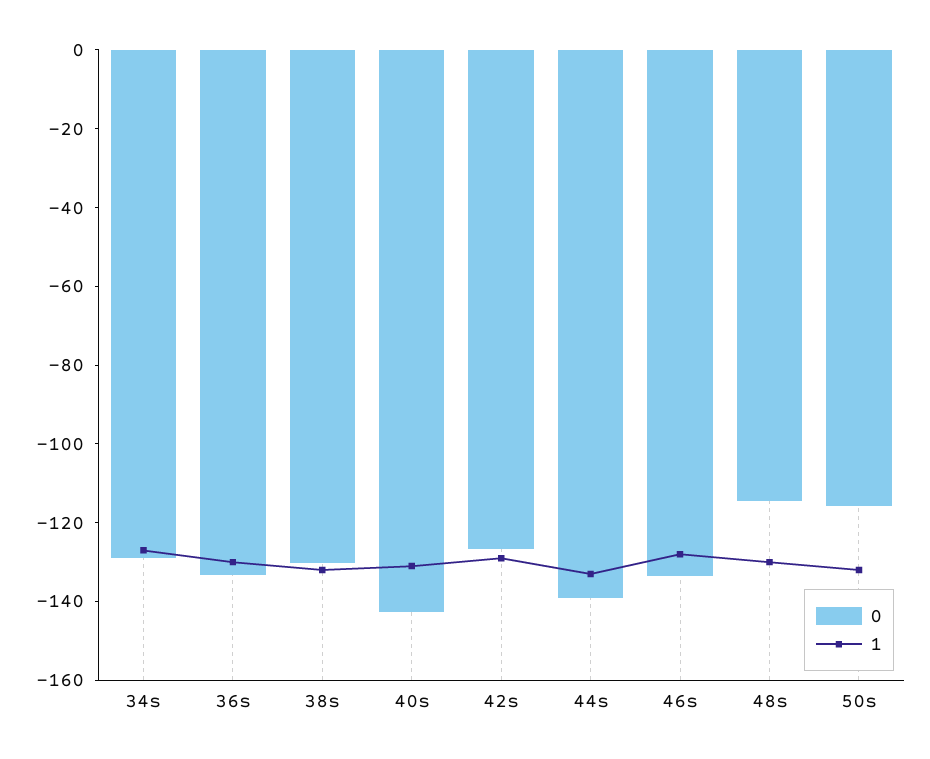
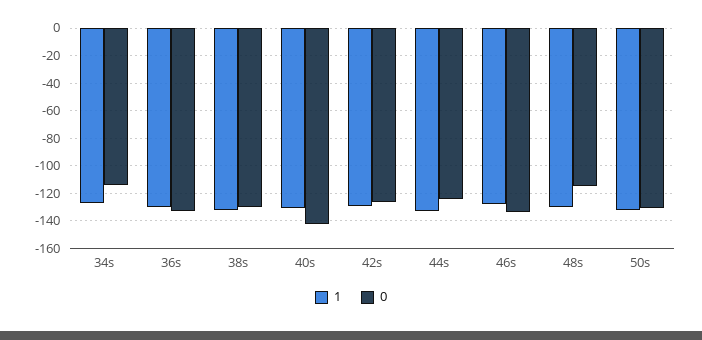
0, 34s: -130 -> -115
0, 44s: -140 -> -125
0, 50s: -115 -> -130

